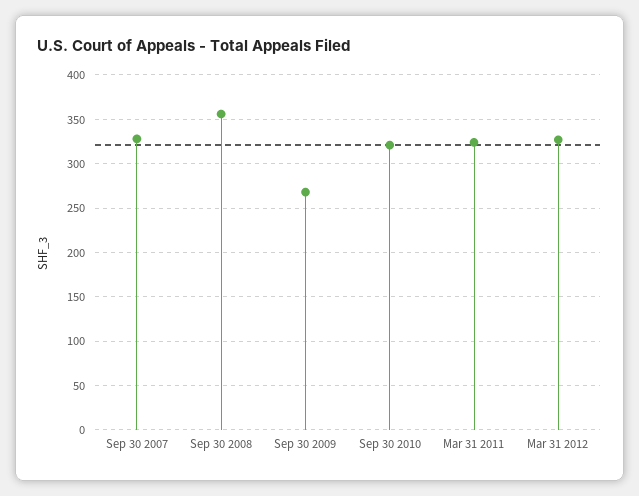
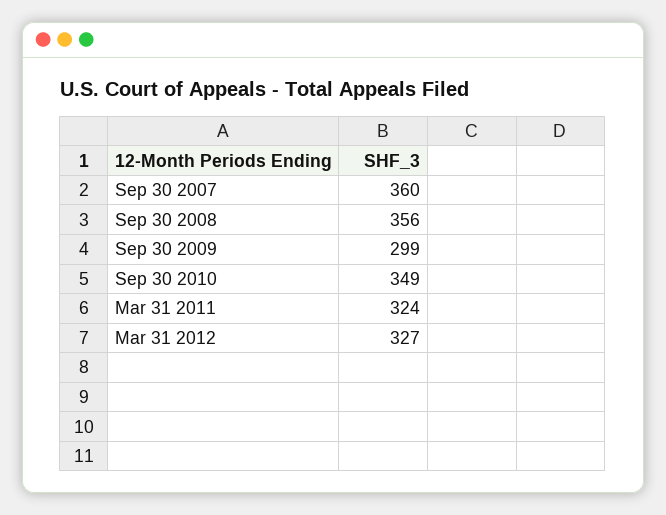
Sep 30 2007: 330 -> 360
Sep 30 2009: 270 -> 299
Sep 30 2010: 320 -> 349

